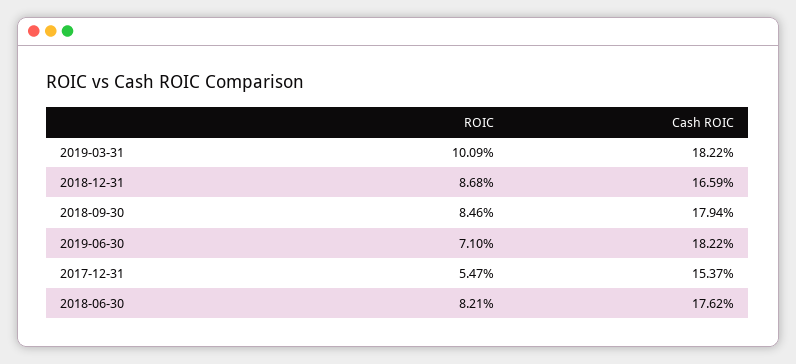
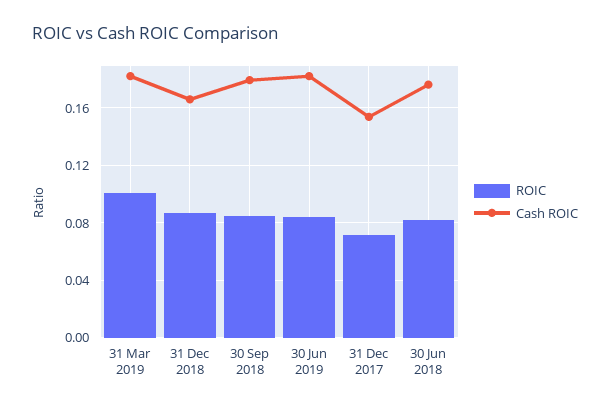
ROIC, 2019-06-30: 0.071 -> 0.085
ROIC, 2017-12-31: 0.0547 -> 0.07

